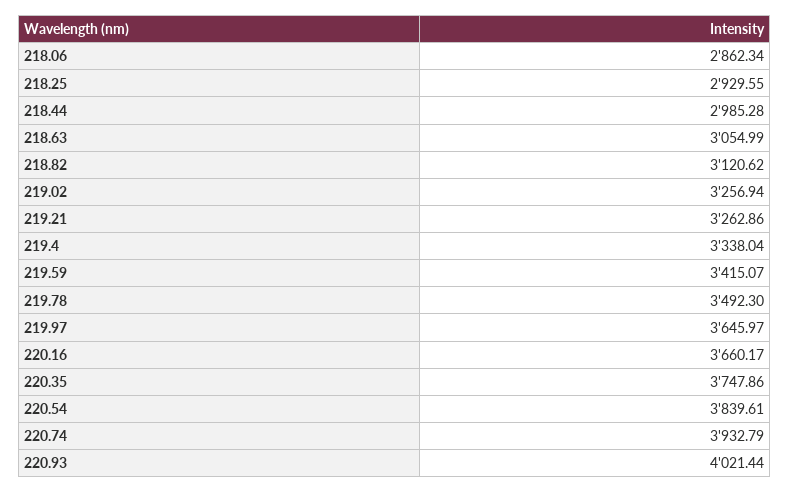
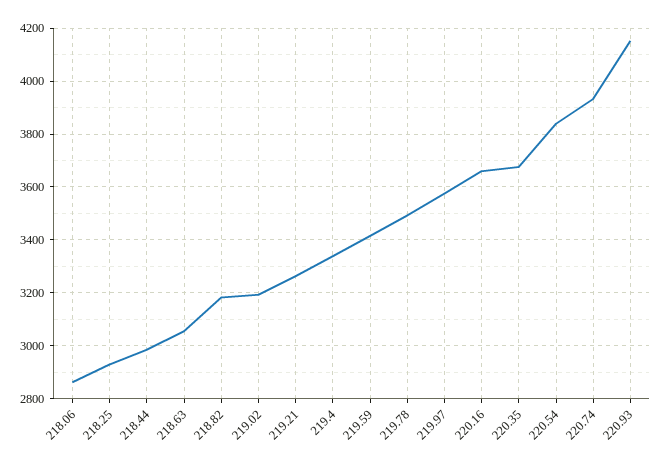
218.82: 3120.62 -> 3175
219.02: 3256.94 -> 3200
219.97: 3645.97 -> 3575
220.35: 3747.86 -> 3675
220.93: 4021.44 -> 4150

